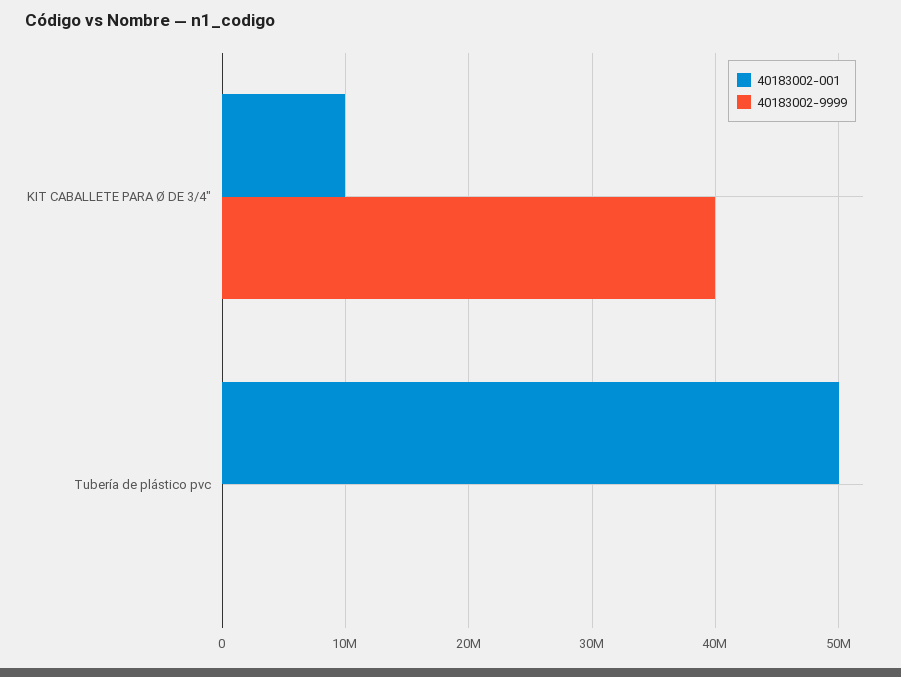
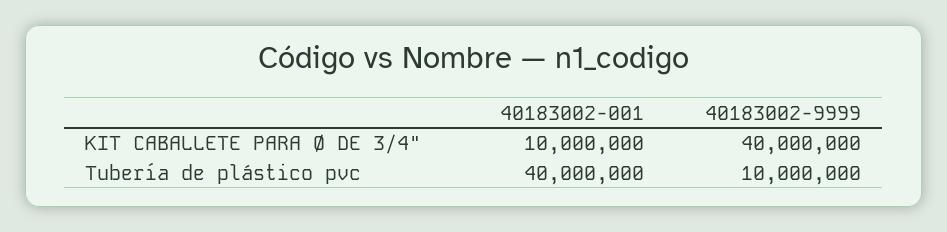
40183002-001, Tubería de plástico pvc: 50000000 -> 40000000
40183002-9999, Tubería de plástico pvc: 0 -> 10000000

